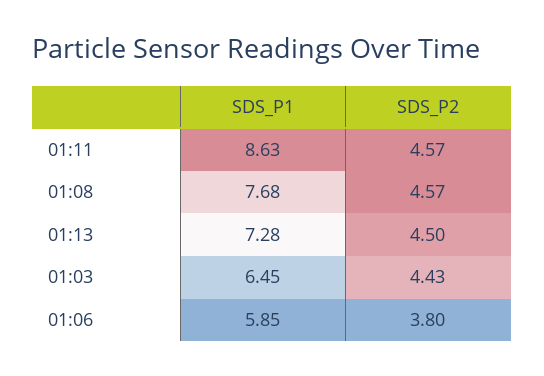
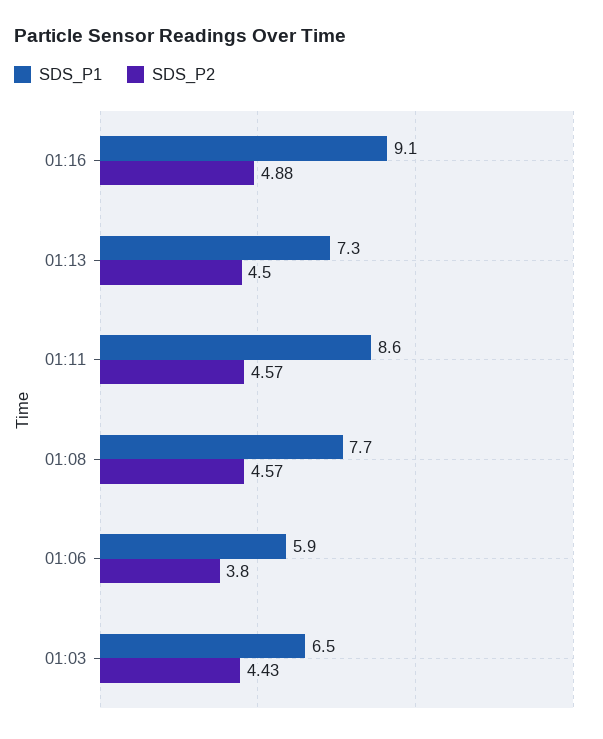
SDS_P1, 01:16: none -> 9.1
SDS_P2, 01:16: none -> 4.88

